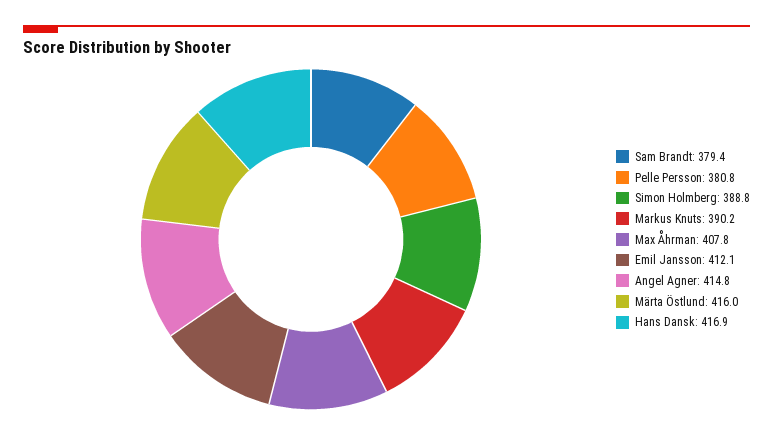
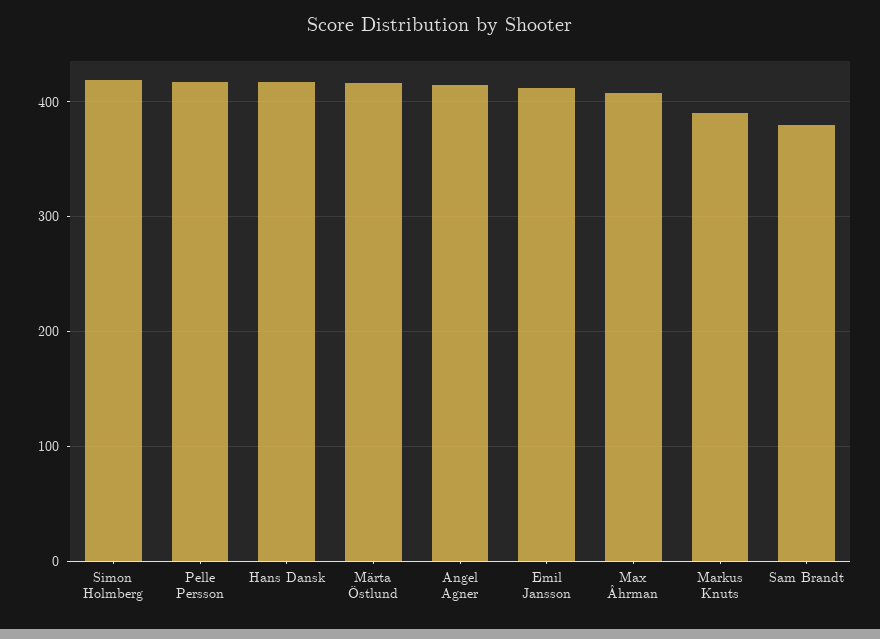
Pelle Persson: 380.8 -> 420
Simon Holmberg: 388.8 -> 420

